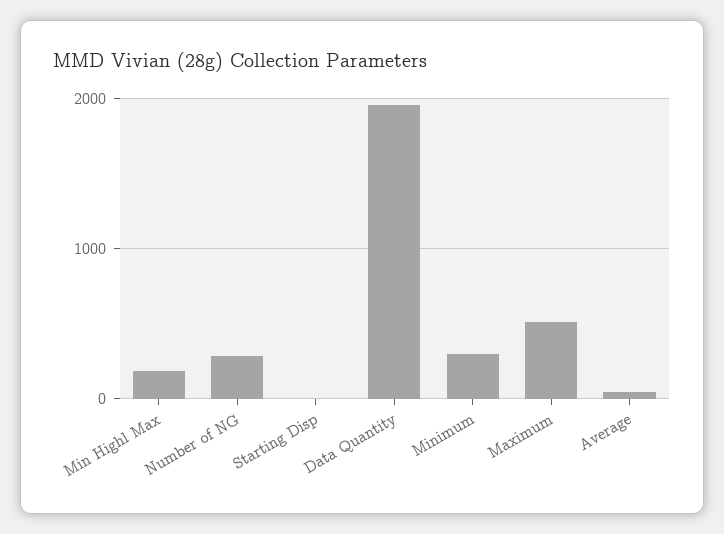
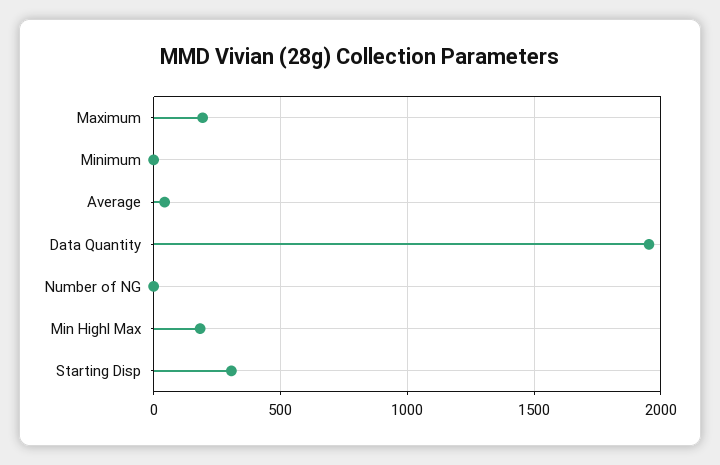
Number of NG: 300 -> 0
Starting Disp: 0 -> 300
Minimum: 300 -> 0
Maximum: 500 -> 200

